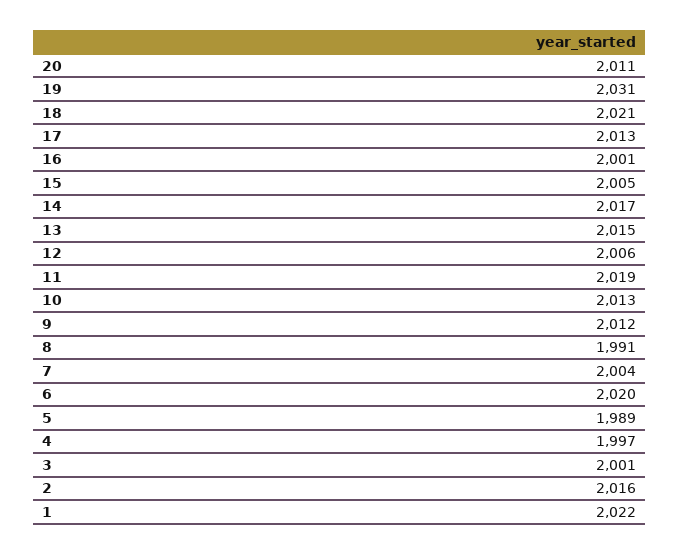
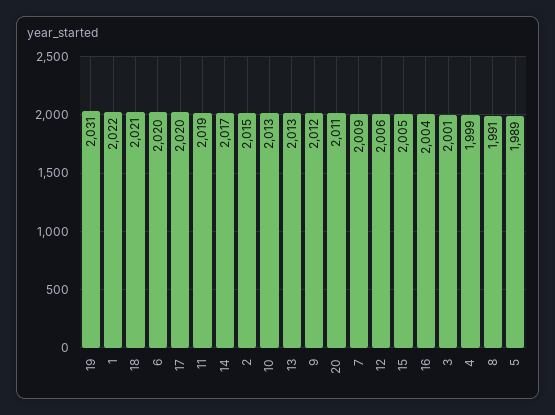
17: 2013 -> 2020
16: 2001 -> 2004
13: 2015 -> 2013
7: 2004 -> 2009
4: 1997 -> 1999
2: 2016 -> 2015

